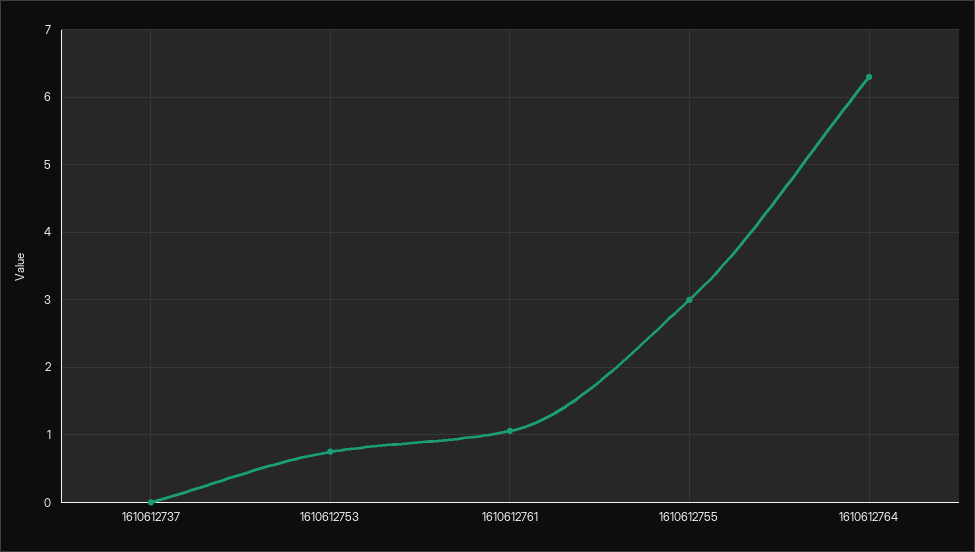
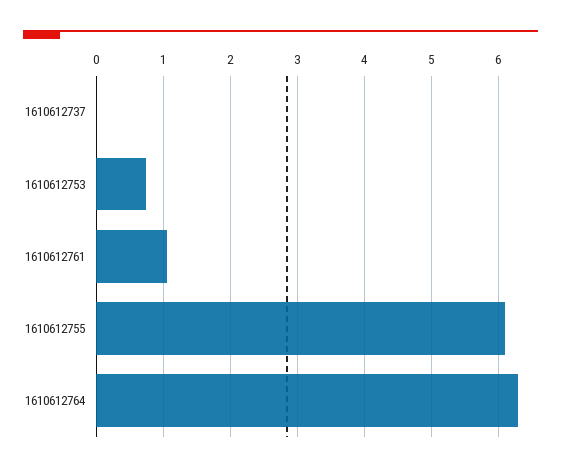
1610612755: 3 -> 6.1

